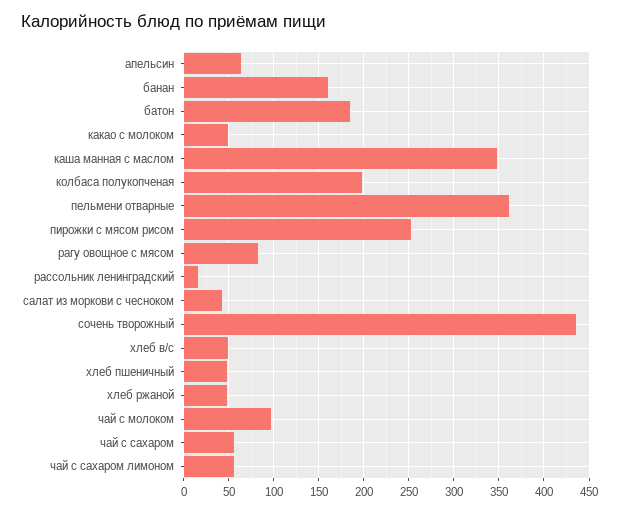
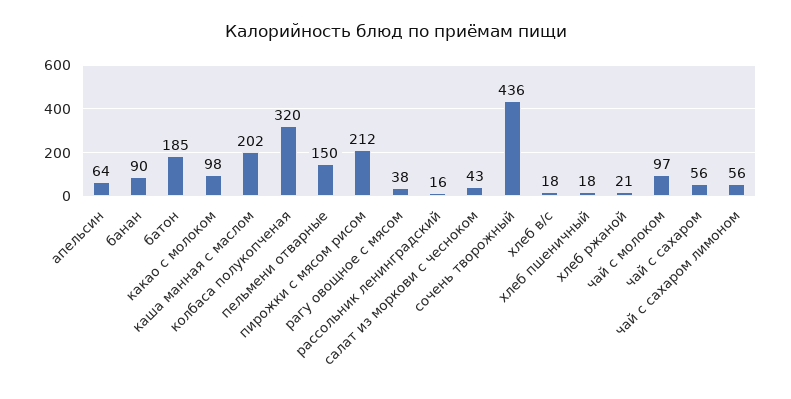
банан: 160 -> 90
какао с молоком: 50 -> 98
каша манная с маслом: 350 -> 202
колбаса полукопченая: 200 -> 320
пельмени отварные: 360 -> 150
пирожки с мясом рисом: 250 -> 212
рагу овощное с мясом: 80 -> 38
хлеб в/с: 50 -> 18
хлеб пшеничный: 50 -> 18
хлеб ржаной: 50 -> 21

